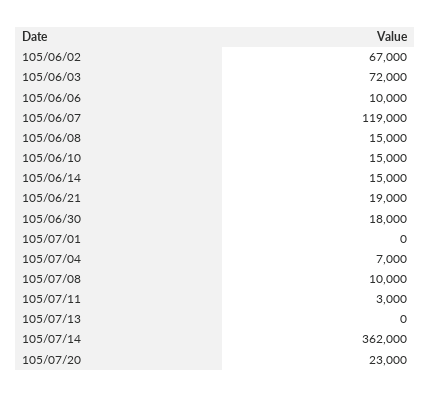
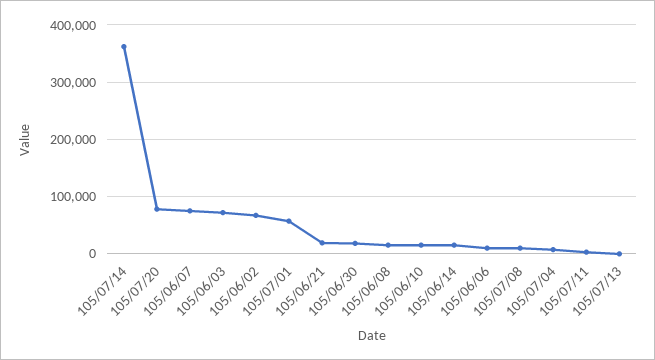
105/06/07: 119000 -> 80000
105/07/01: 0 -> 60000
105/07/20: 23000 -> 80000

